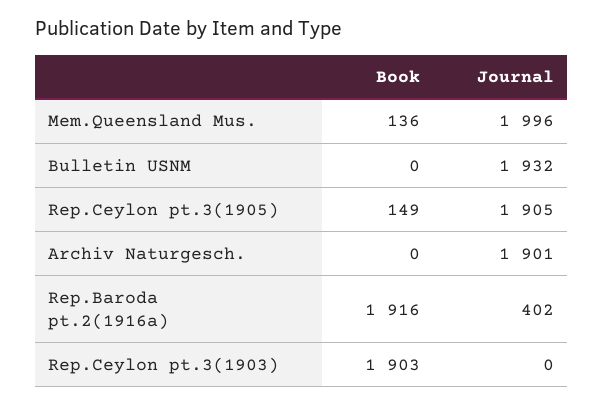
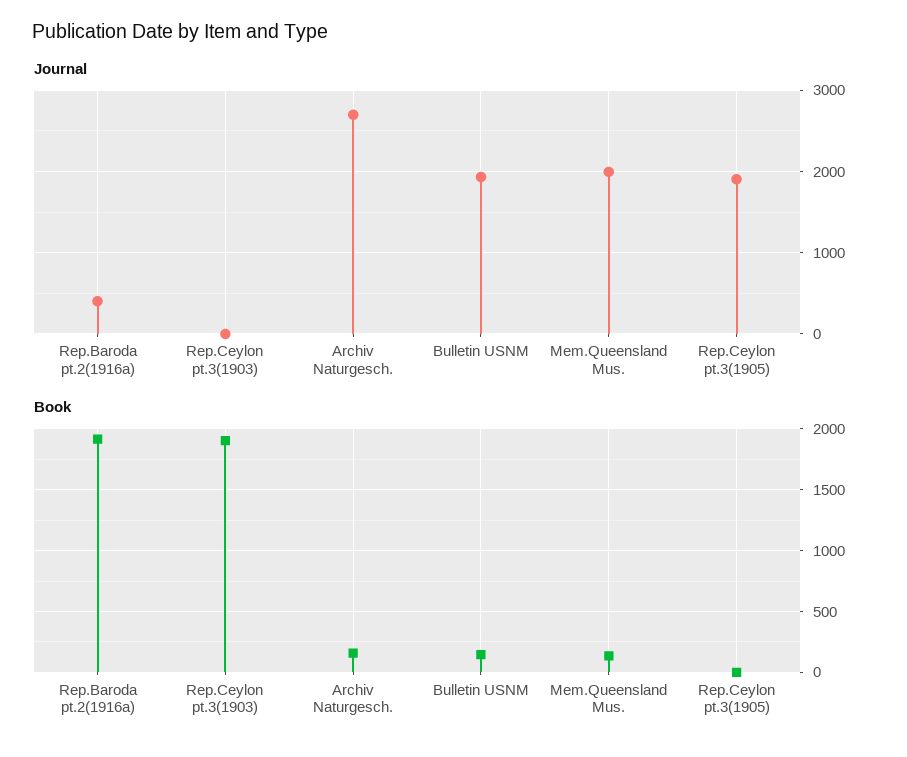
Book, Bulletin USNM: 0 -> 150
Book, Rep.Ceylon pt.3(1905): 149 -> 0
Book, Archiv Naturgesch.: 0 -> 150
Journal, Archiv Naturgesch.: 1901 -> 2700

